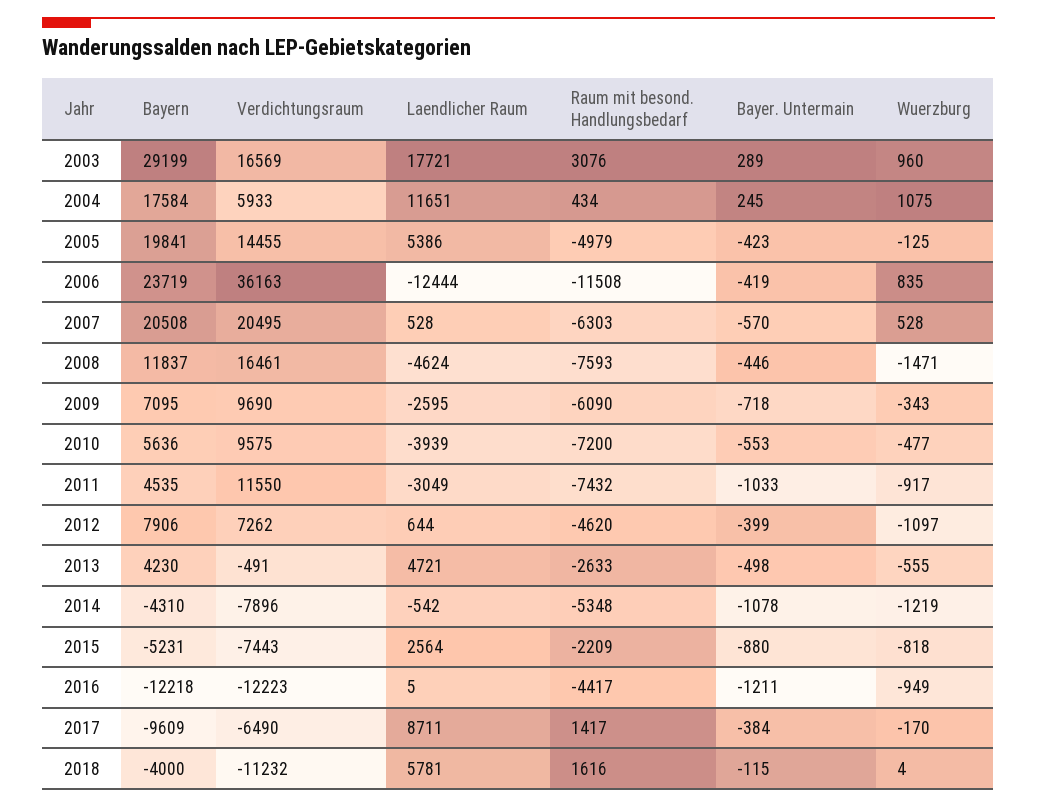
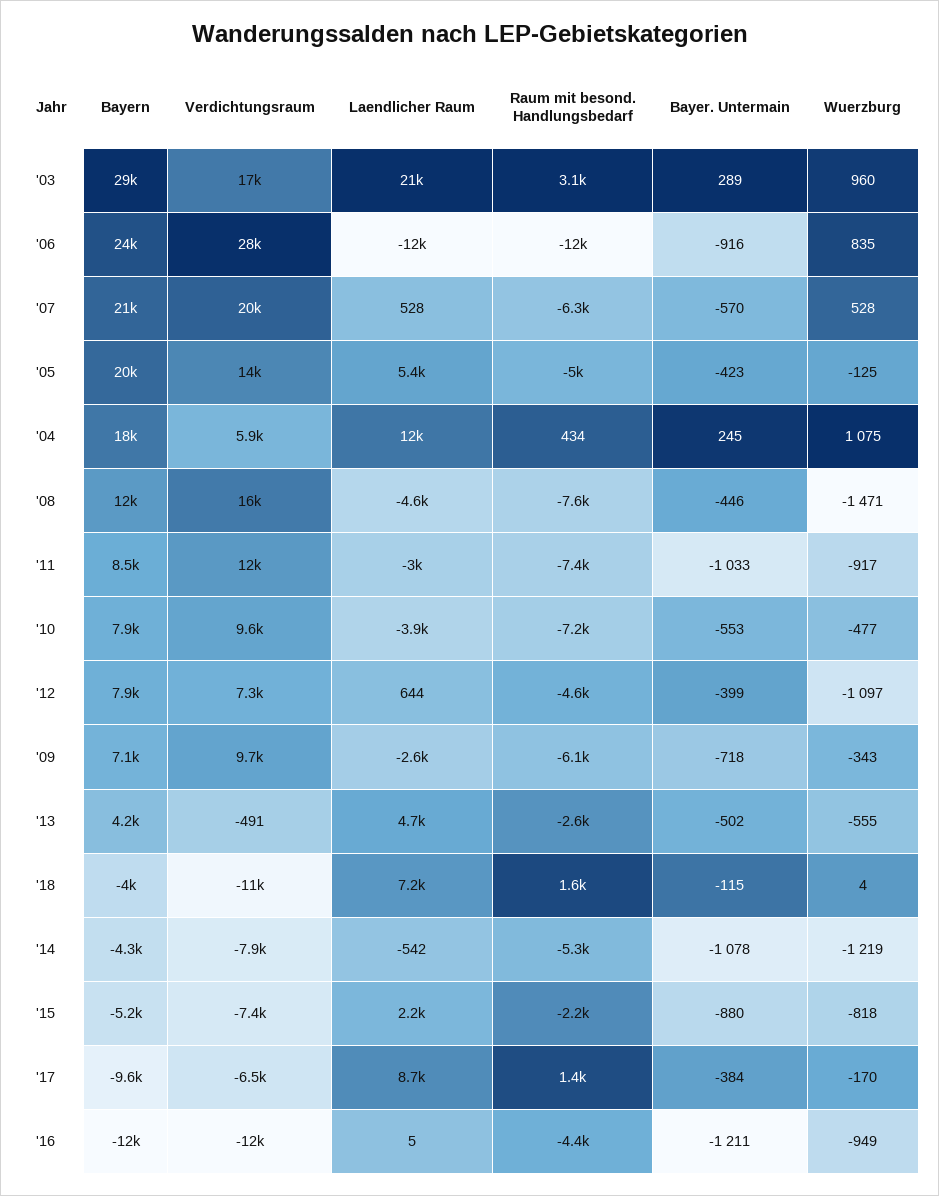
Laendlicher Raum, 2003: 17721 -> 21000
Verdichtungsraum, 2006: 36163 -> 28000
Bayer. Untermain, 2006: -419 -> -916
Bayern, 2010: 5636 -> 7900
Bayern, 2011: 4535 -> 8500
Bayer. Untermain, 2013: -498 -> -502
Laendlicher Raum, 2015: 2564 -> 2200
Laendlicher Raum, 2018: 5781 -> 7200

